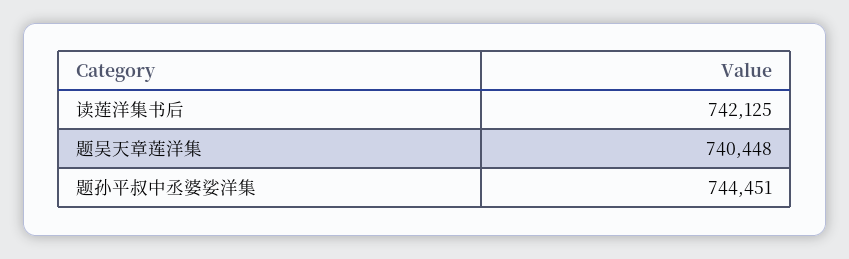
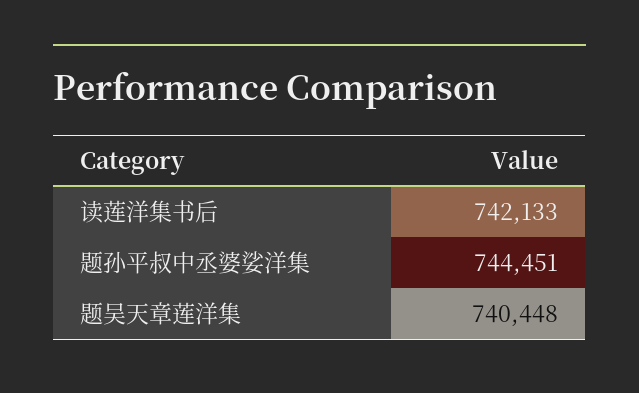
读莲洋集书后: 742125 -> 742133

